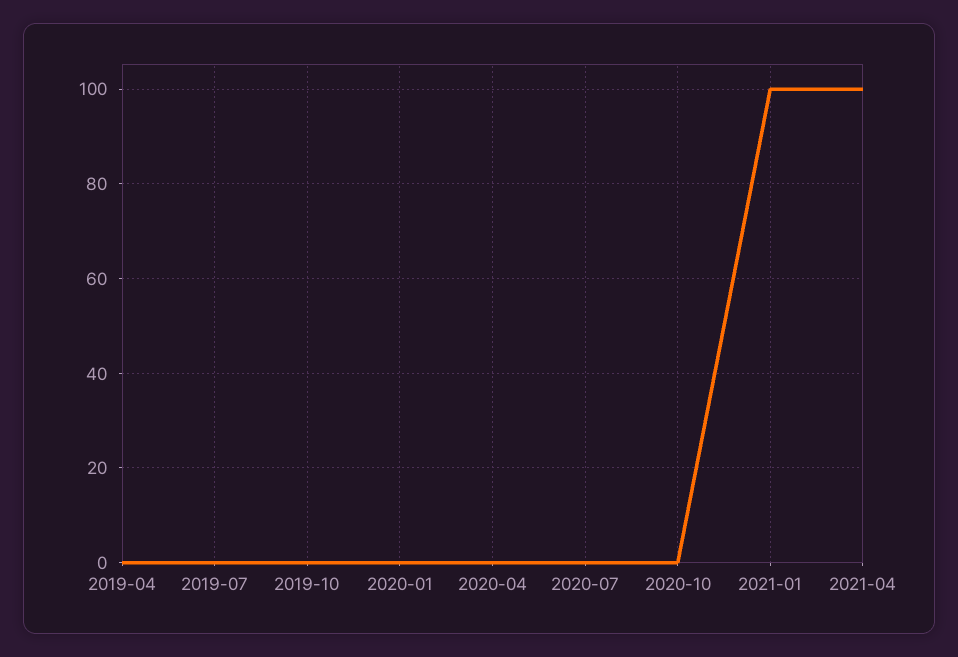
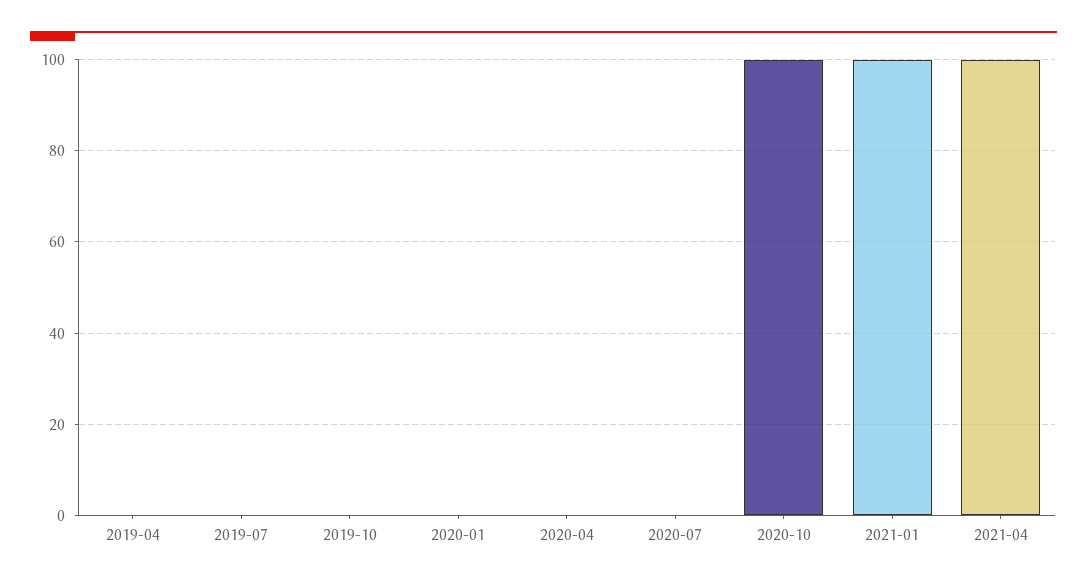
2020-10: 0 -> 100

